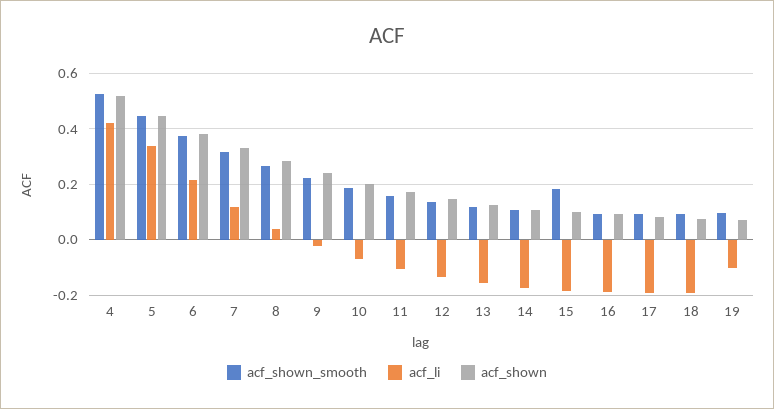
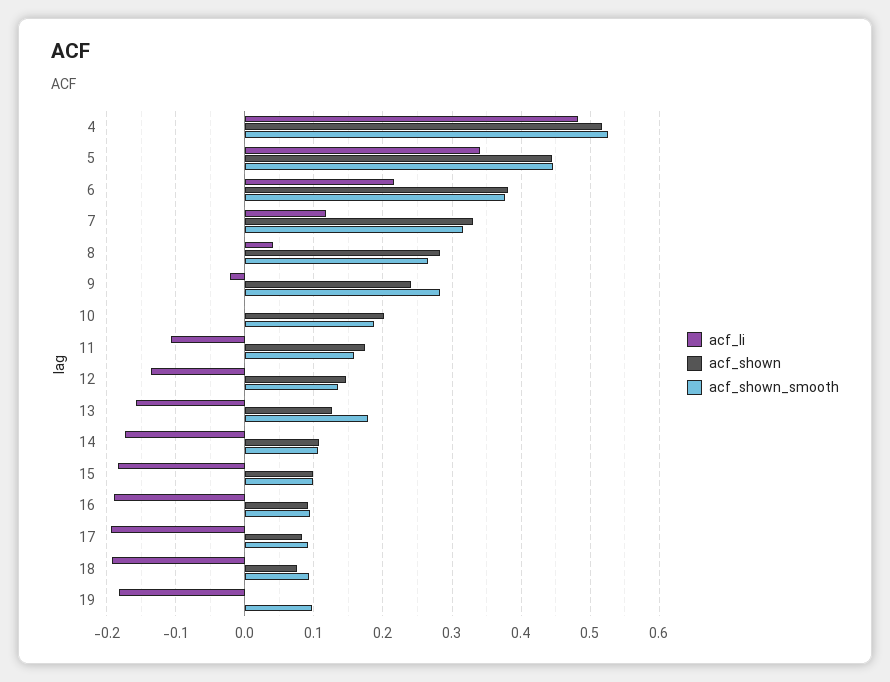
acf_li, 4: 0.425 -> 0.48
acf_shown_smooth, 9: 0.225 -> 0.28
acf_li, 10: -0.075 -> 0
acf_shown_smooth, 13: 0.125 -> 0.18
acf_shown_smooth, 15: 0.175 -> 0.1
acf_li, 19: -0.1 -> -0.18
acf_shown, 19: 0.075 -> 0

